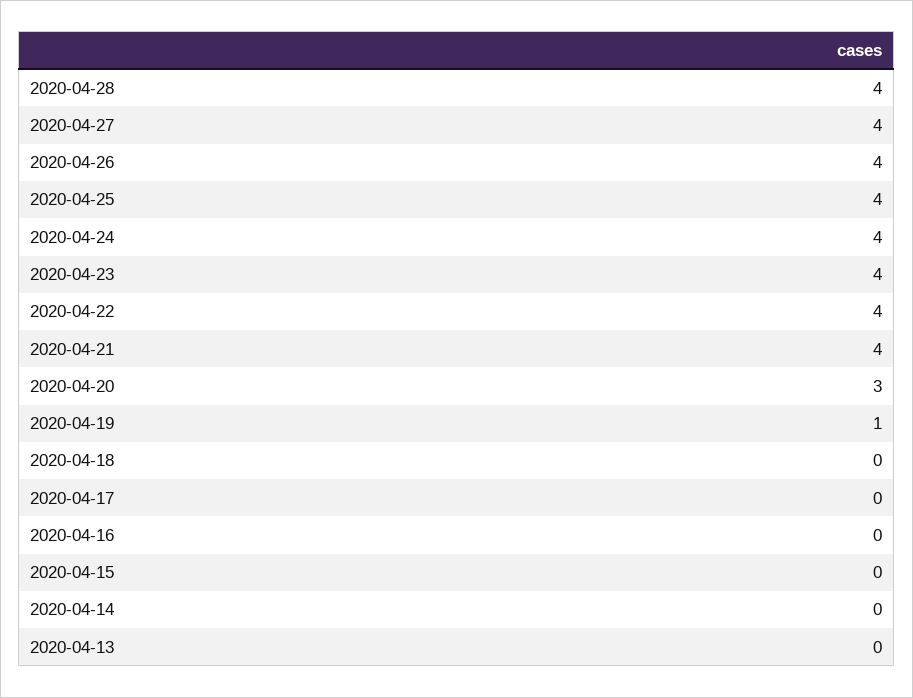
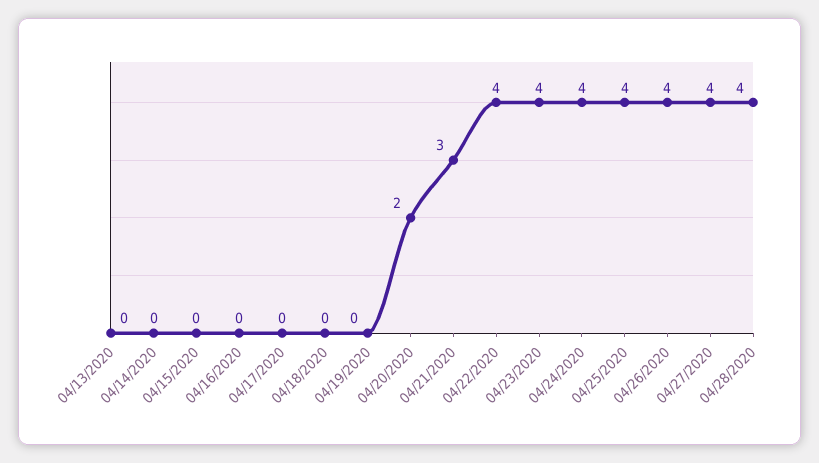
2020-04-21: 4 -> 3
2020-04-20: 3 -> 2
2020-04-19: 1 -> 0

